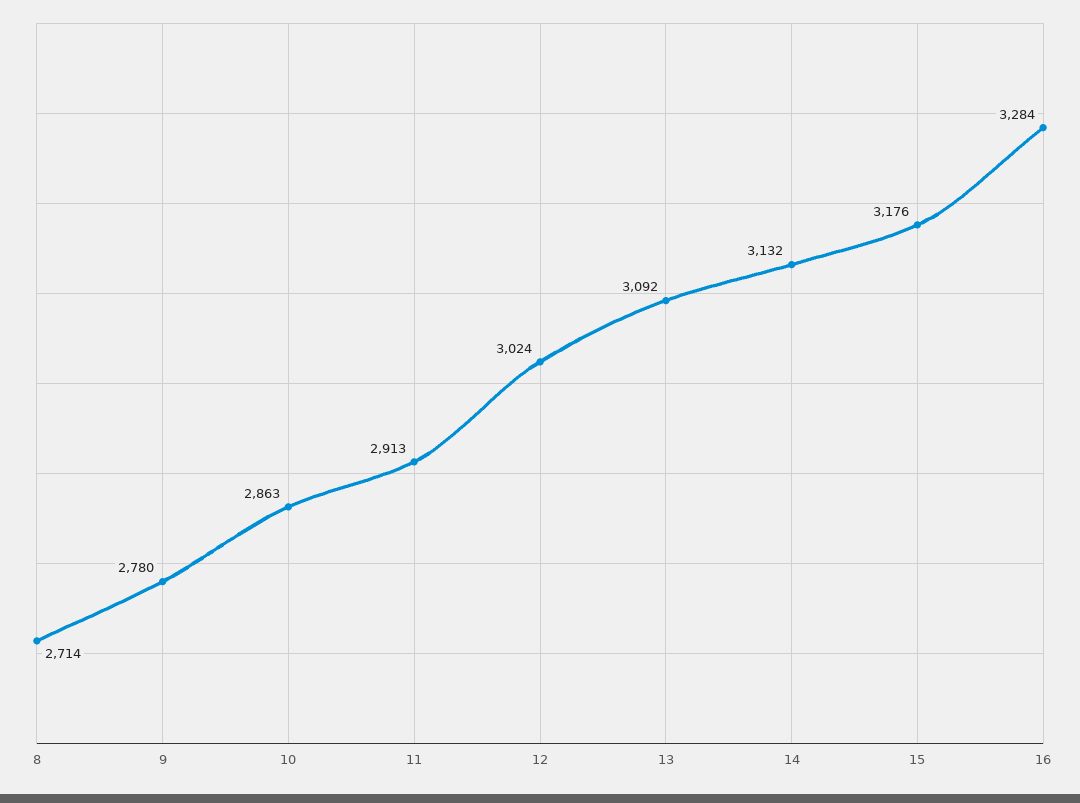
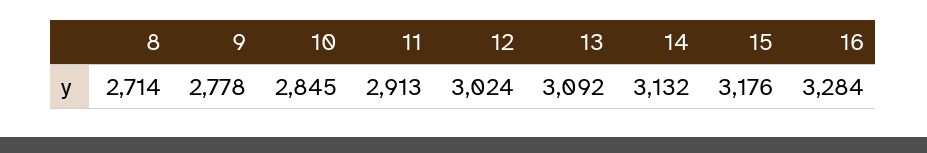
9: 2780 -> 2778
10: 2863 -> 2845

